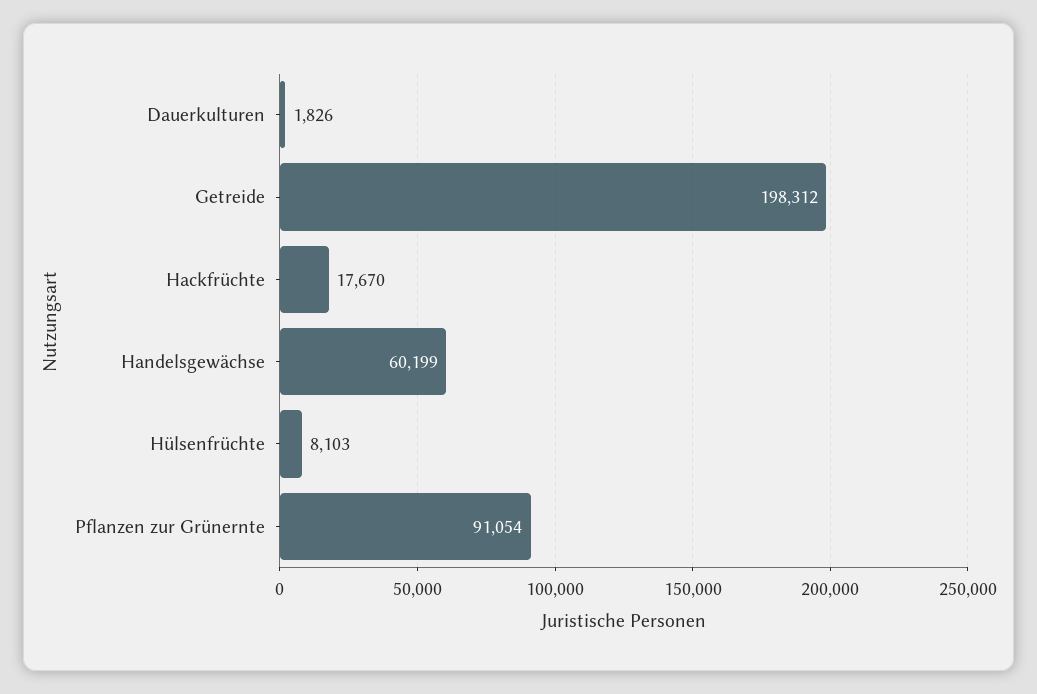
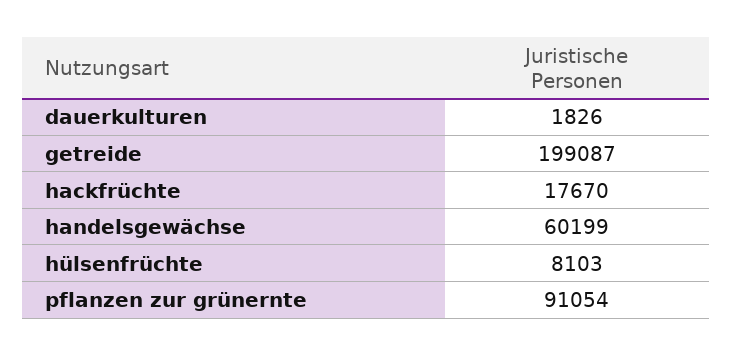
Getreide: 198312 -> 199087

